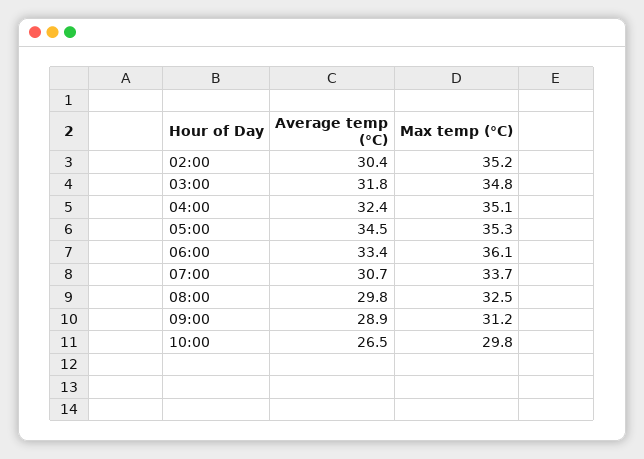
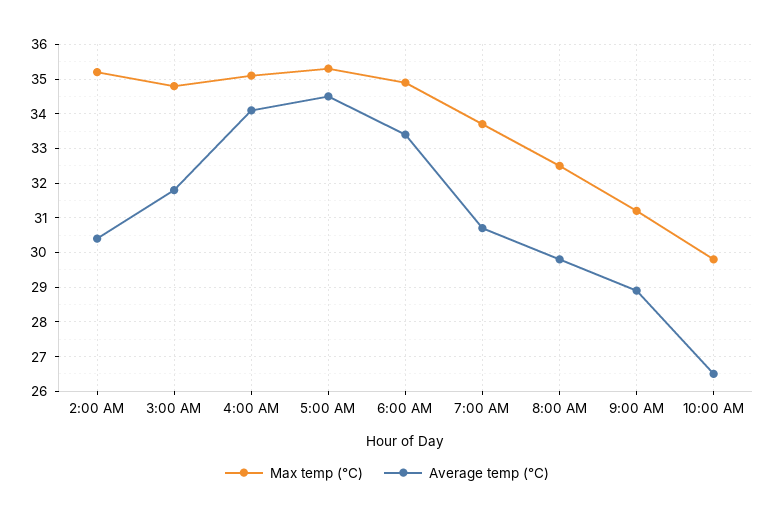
Average temp (°C), 04:00: 32.4 -> 34
Max temp (°C), 06:00: 36.1 -> 35

